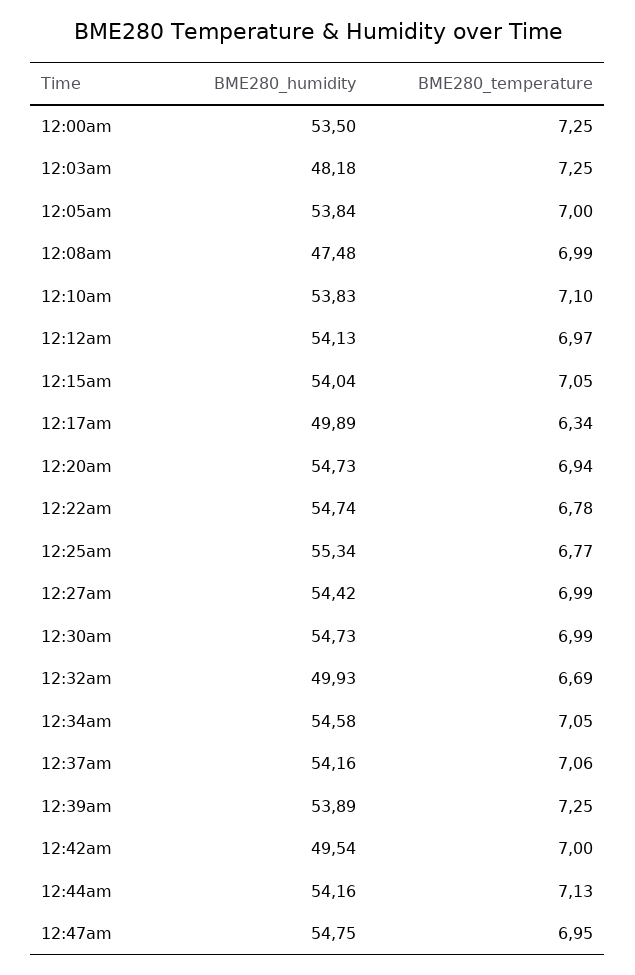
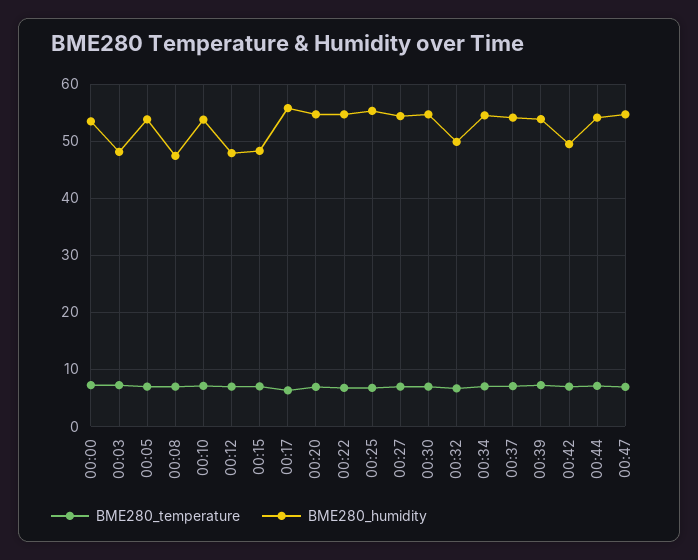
BME280_humidity, 12:12am: 54.13 -> 48
BME280_humidity, 12:15am: 54.04 -> 48
BME280_humidity, 12:17am: 49.89 -> 56

